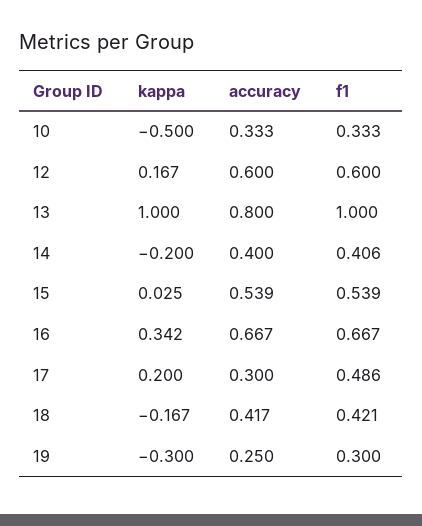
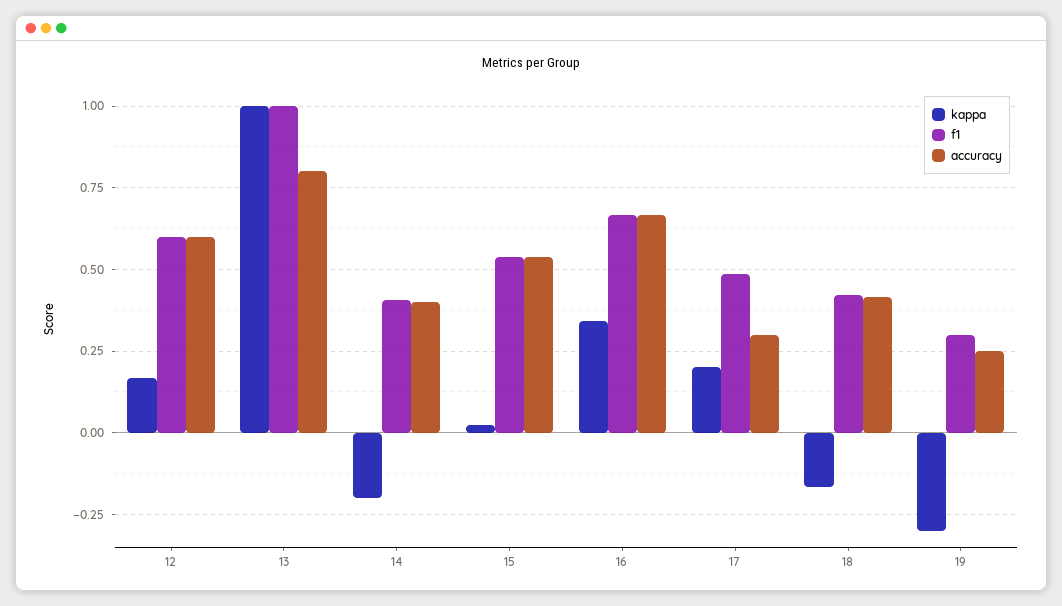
kappa, 10: -0.5 -> none
accuracy, 10: 0.333 -> none
f1, 10: 0.333 -> none

